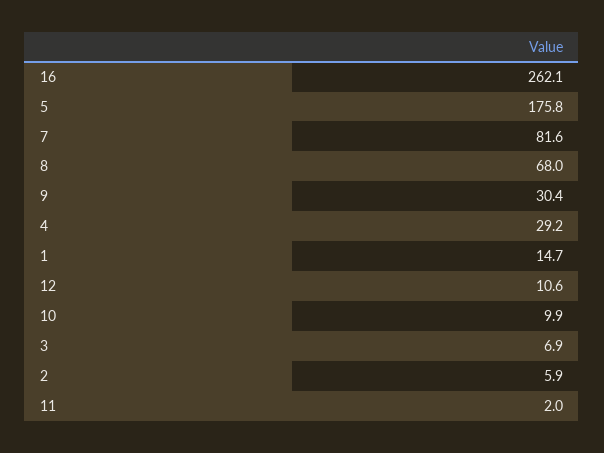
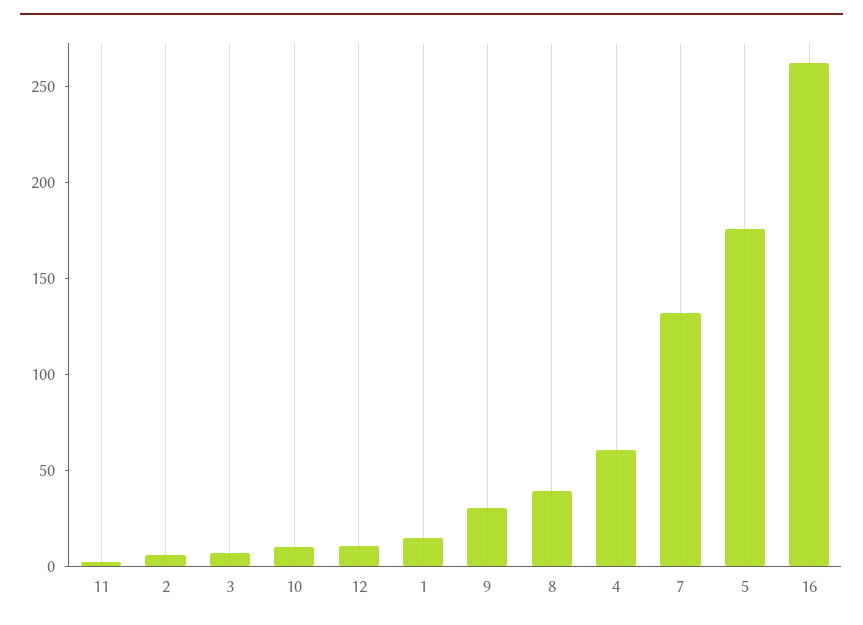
7: 81.6 -> 130
8: 68 -> 40
4: 29.2 -> 60

